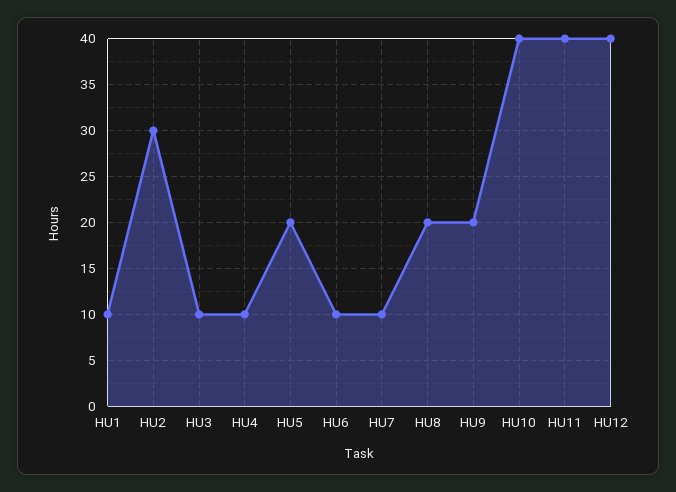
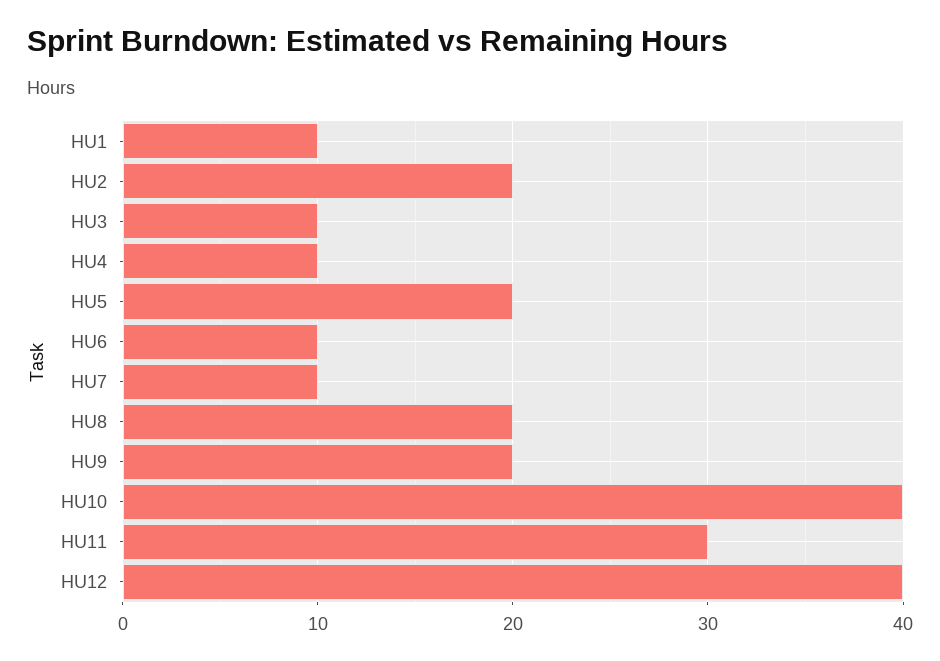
HU2: 30 -> 20
HU11: 40 -> 30

